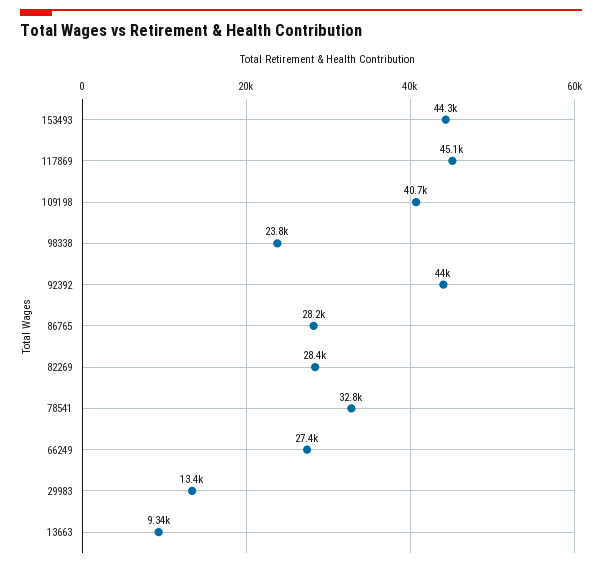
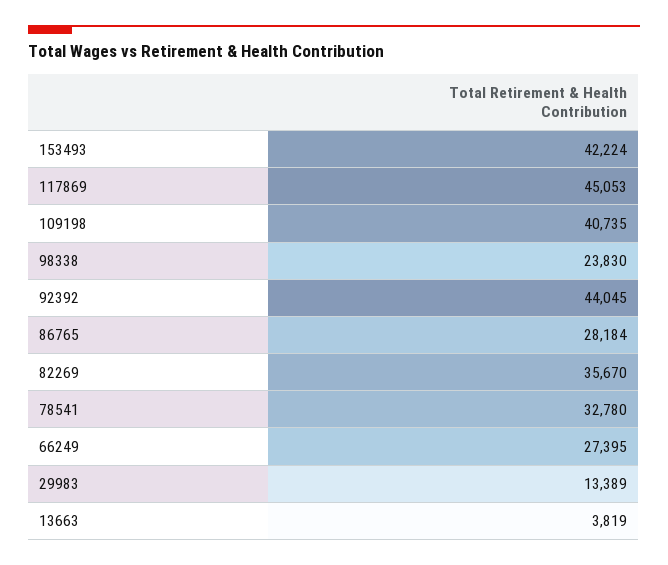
153493: 44300 -> 42224
82269: 28400 -> 35670
13663: 9340 -> 3819

